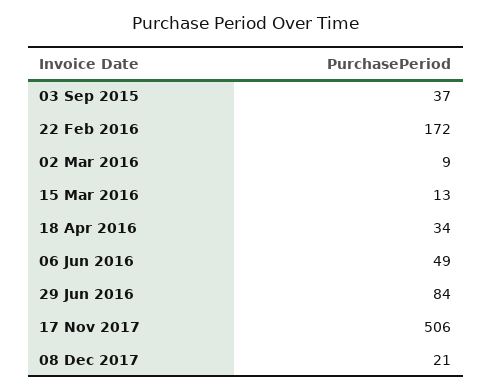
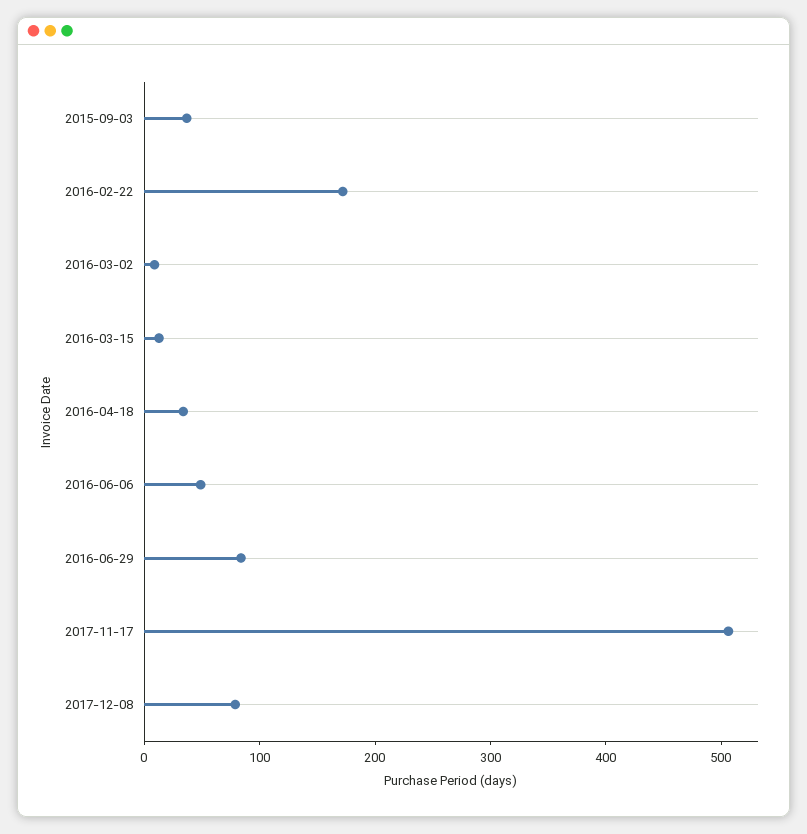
08 Dec 2017: 21 -> 80

